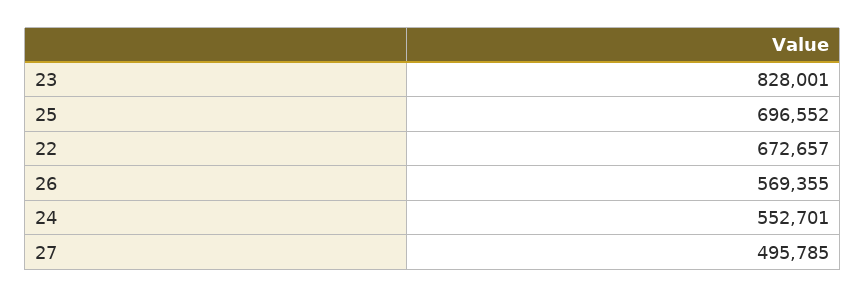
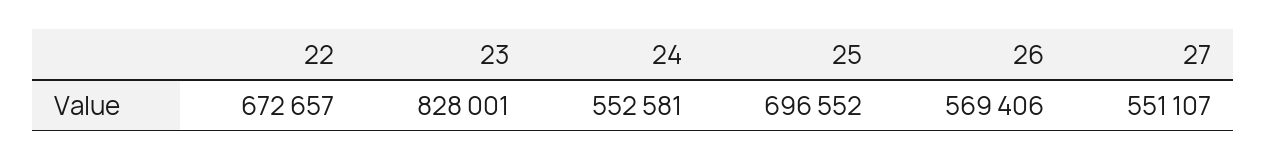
26: 569355 -> 569406
24: 552701 -> 552581
27: 495785 -> 551107

